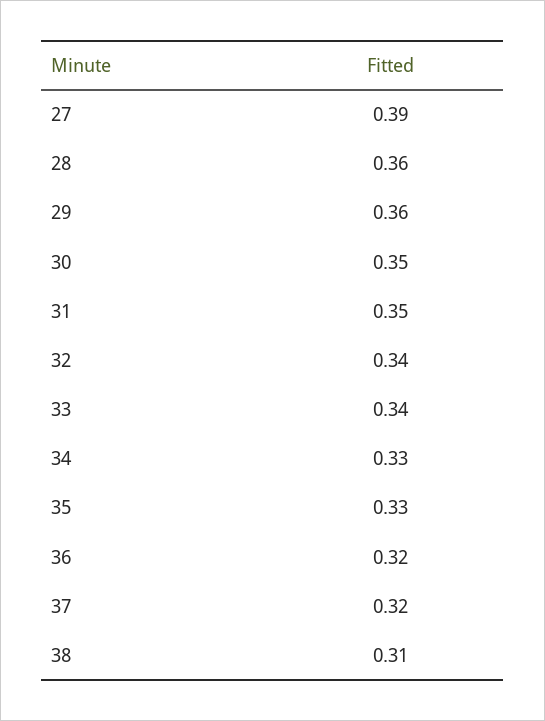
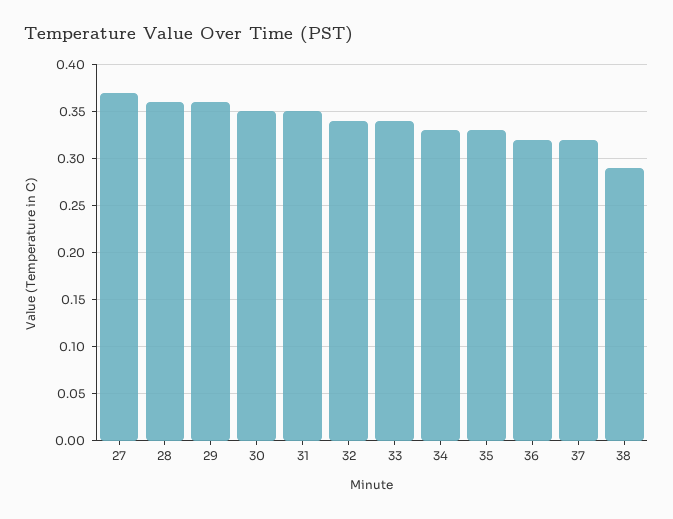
27: 0.39 -> 0.37
38: 0.31 -> 0.29

